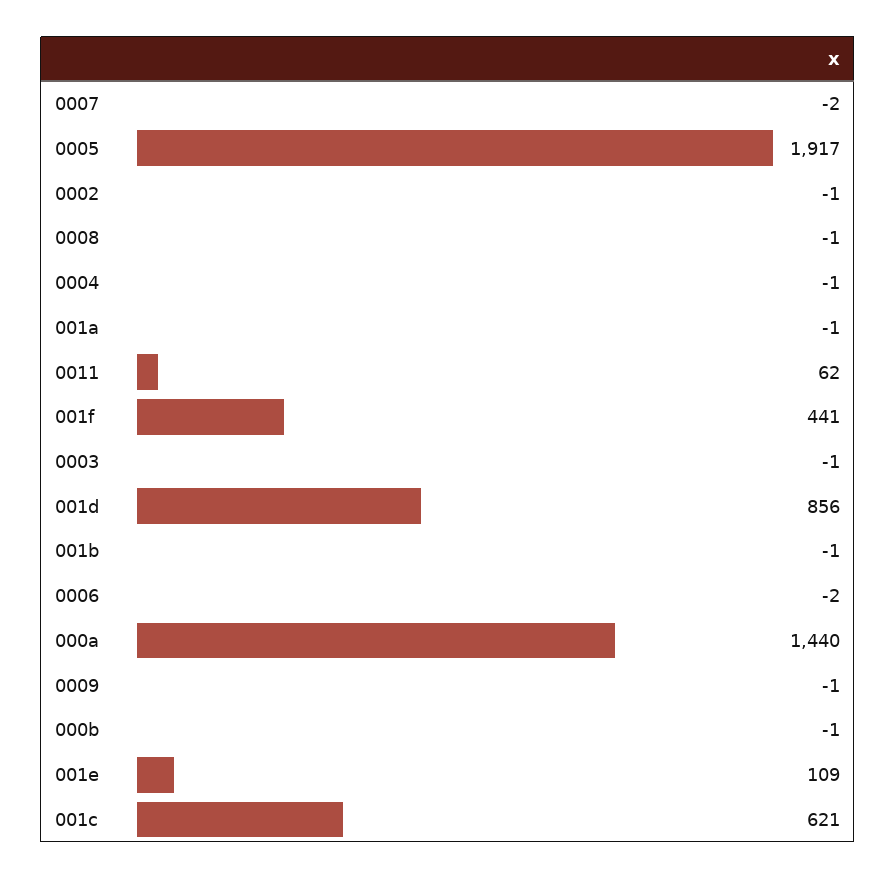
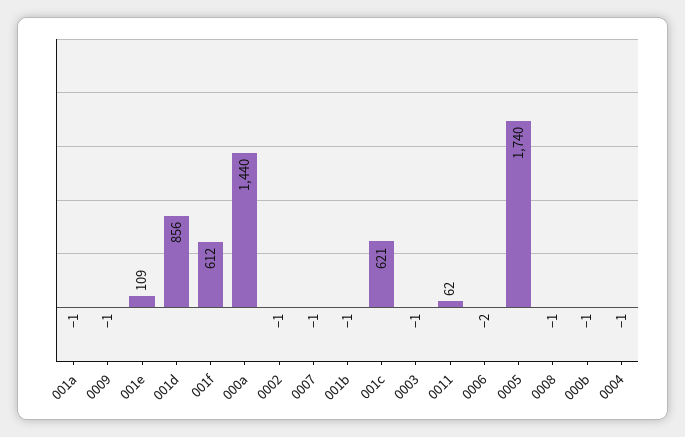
0007: -2 -> -1
0005: 1917 -> 1740
001f: 441 -> 612

